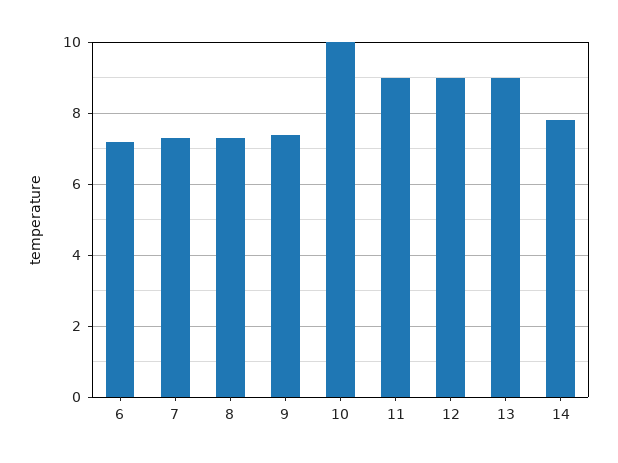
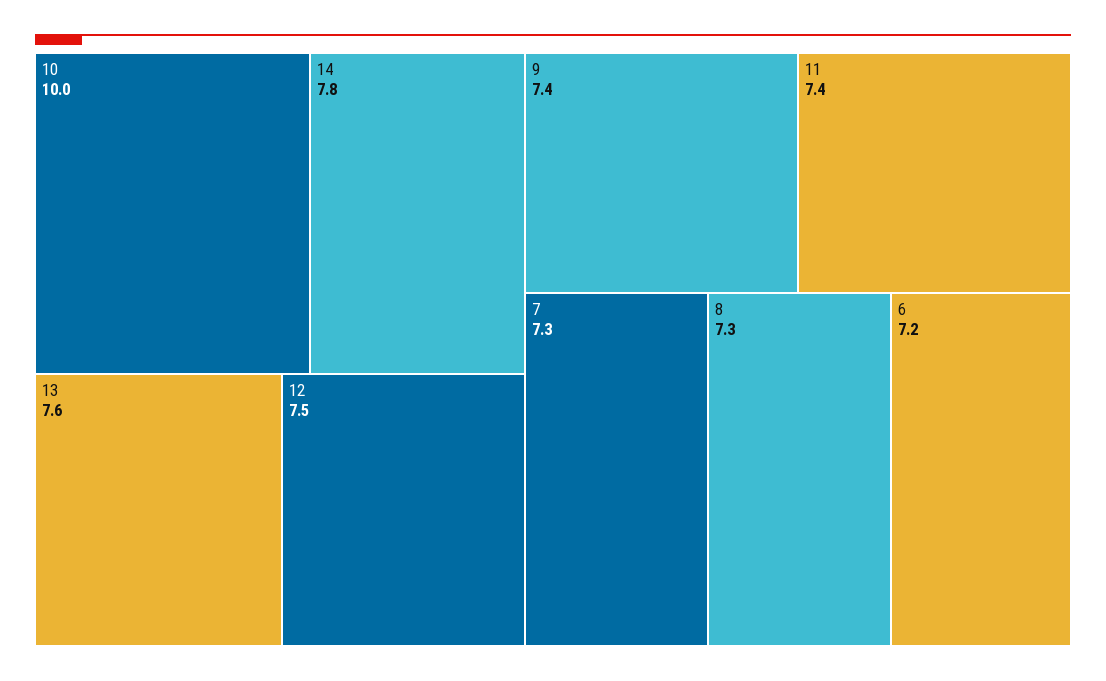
11: 9 -> 7.4
12: 9 -> 7.5
13: 9 -> 7.6

